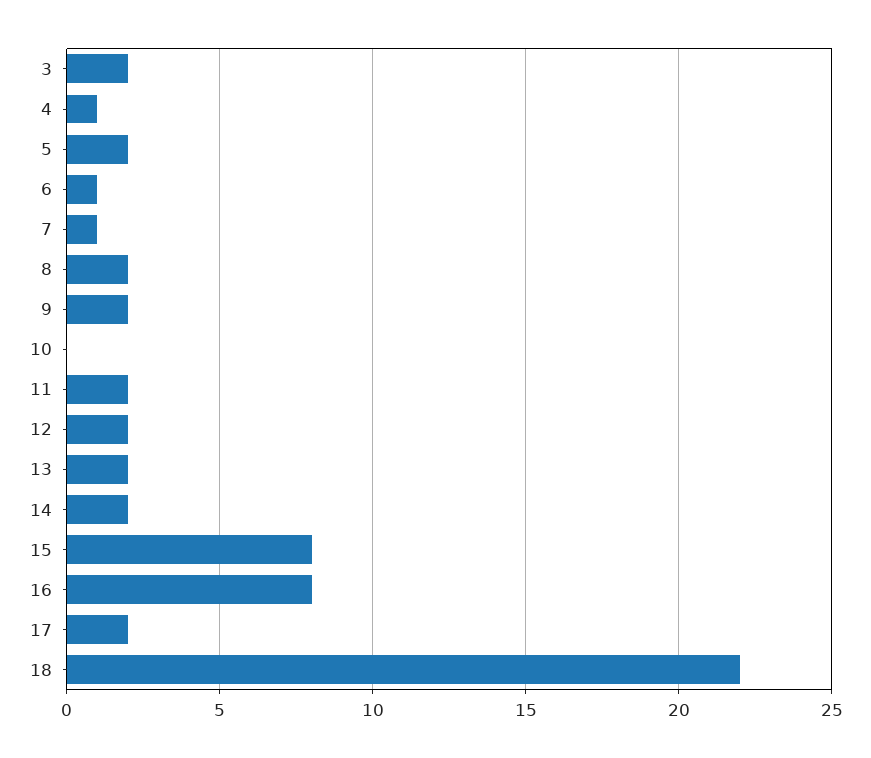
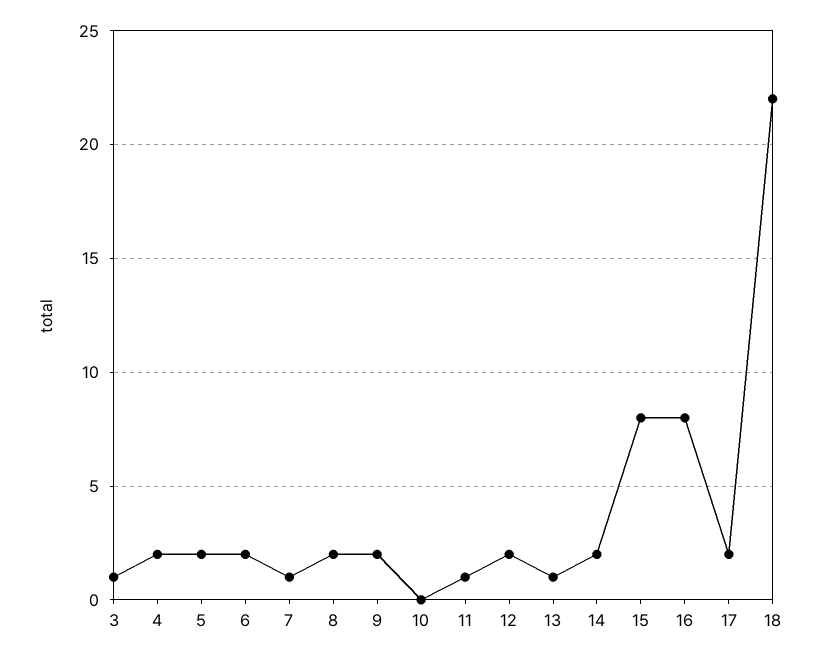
3: 2 -> 1
4: 1 -> 2
6: 1 -> 2
11: 2 -> 1
13: 2 -> 1

